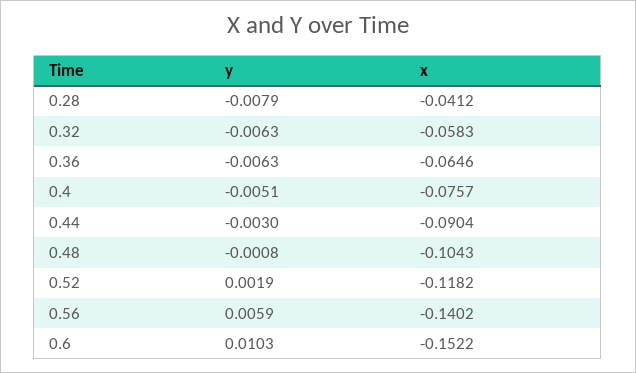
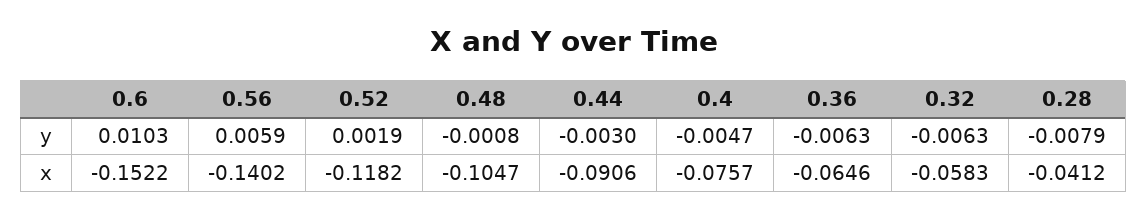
y, 0.4: -0.0051 -> -0.0047
x, 0.44: -0.0904 -> -0.0906
x, 0.48: -0.1043 -> -0.1047

